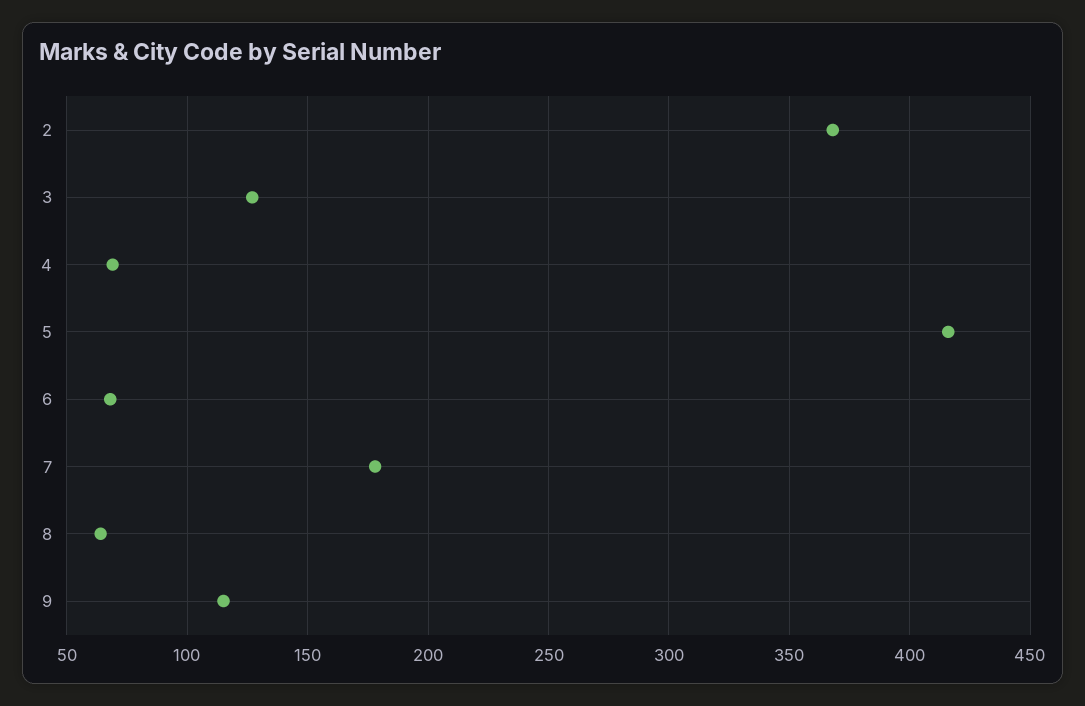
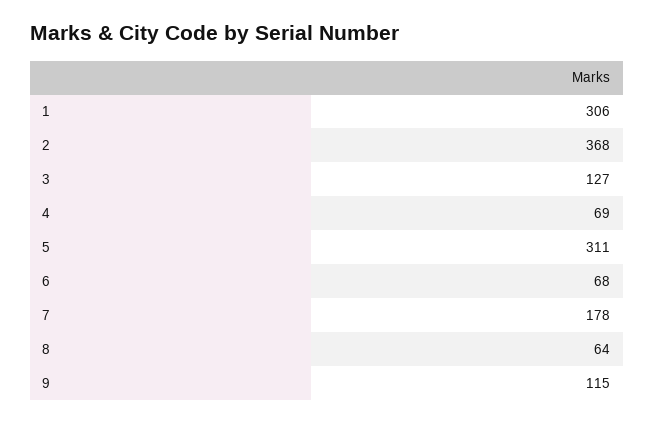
5: 415 -> 311
1: none -> 306

